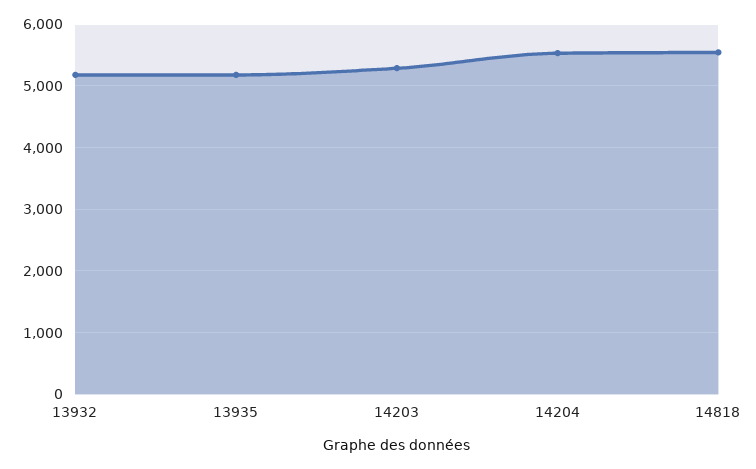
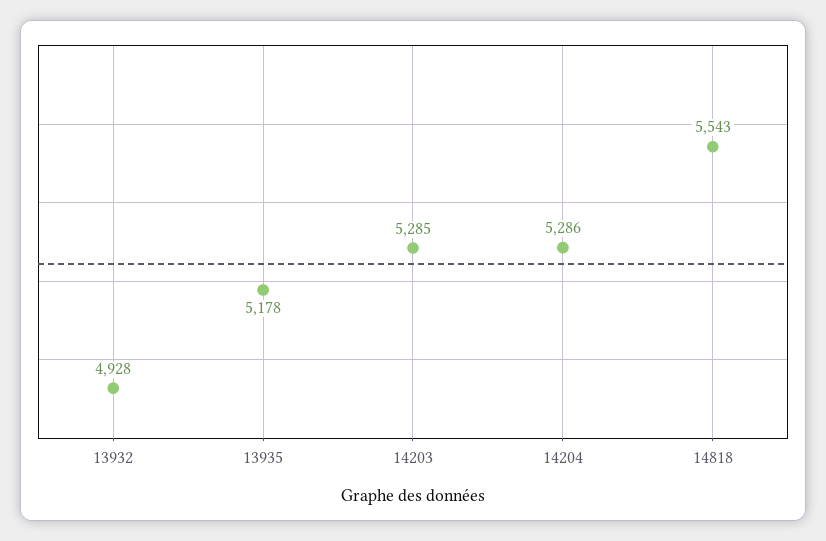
13932: 5200 -> 4928
14204: 5500 -> 5286

